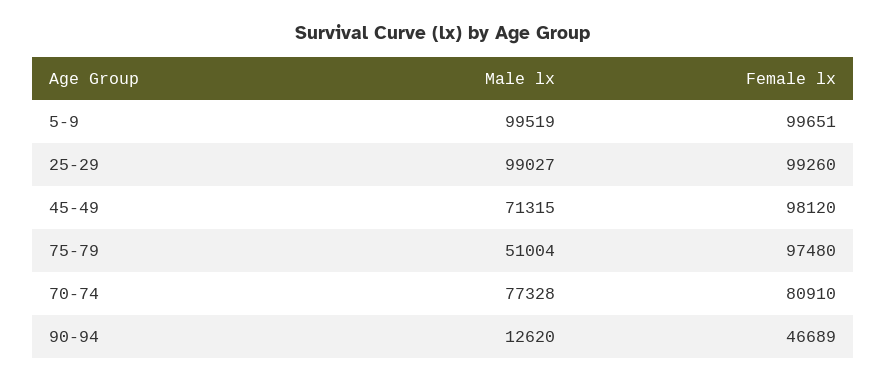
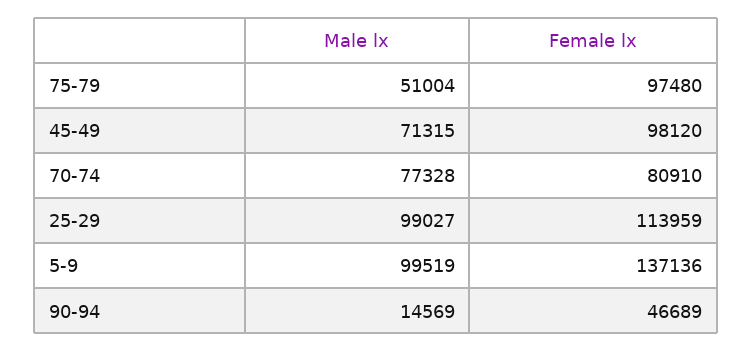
Female lx, 5-9: 99651 -> 137136
Female lx, 25-29: 99260 -> 113959
Male lx, 90-94: 12620 -> 14569

